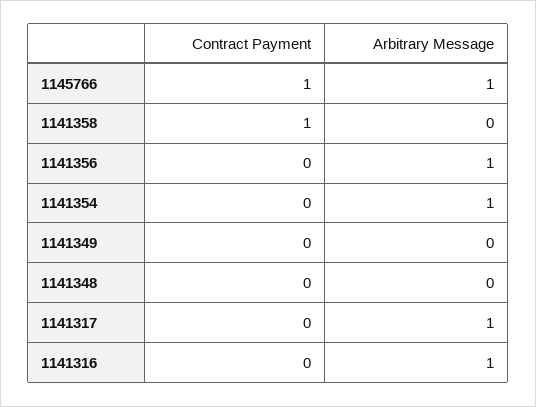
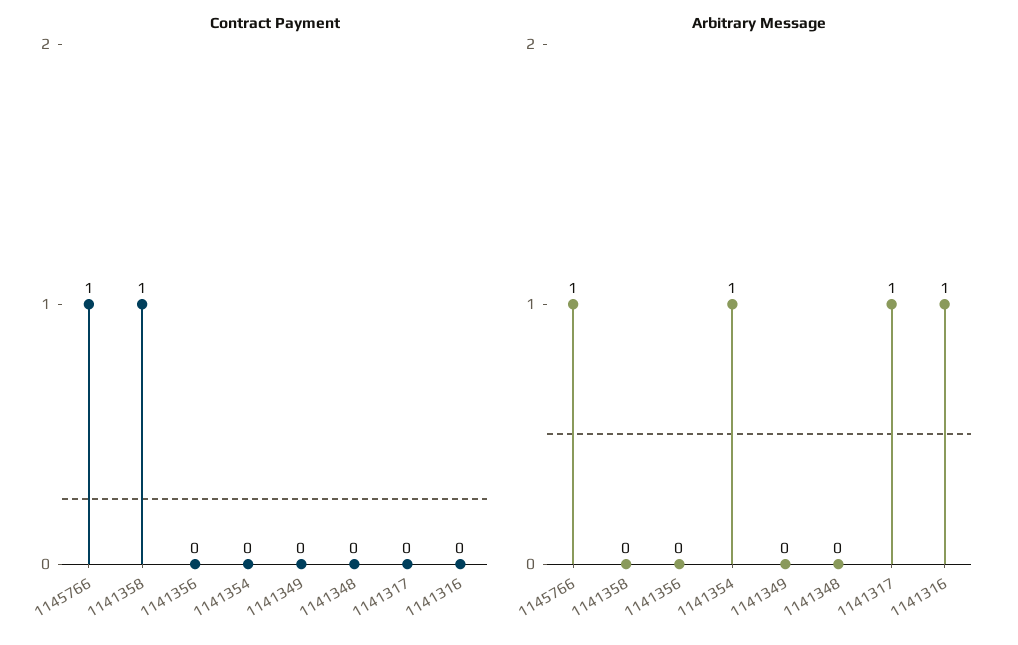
Arbitrary Message, 1141356: 1 -> 0

